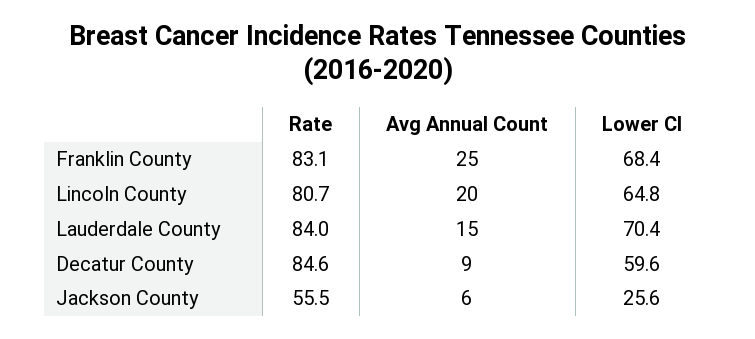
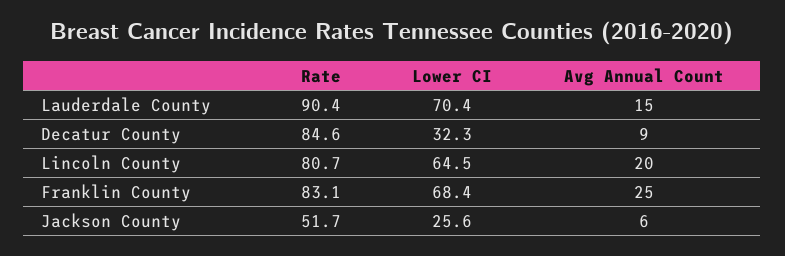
Lower CI, Lincoln County: 64.8 -> 64.5
Rate, Lauderdale County: 84 -> 90.4
Lower CI, Decatur County: 59.6 -> 32.3
Rate, Jackson County: 55.5 -> 51.7

